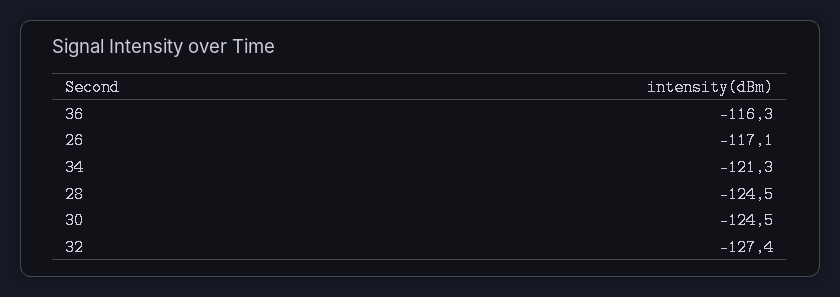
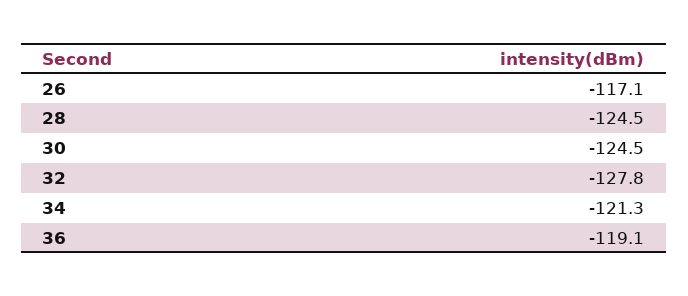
36: -116.3 -> -119.1
32: -127.4 -> -127.8

